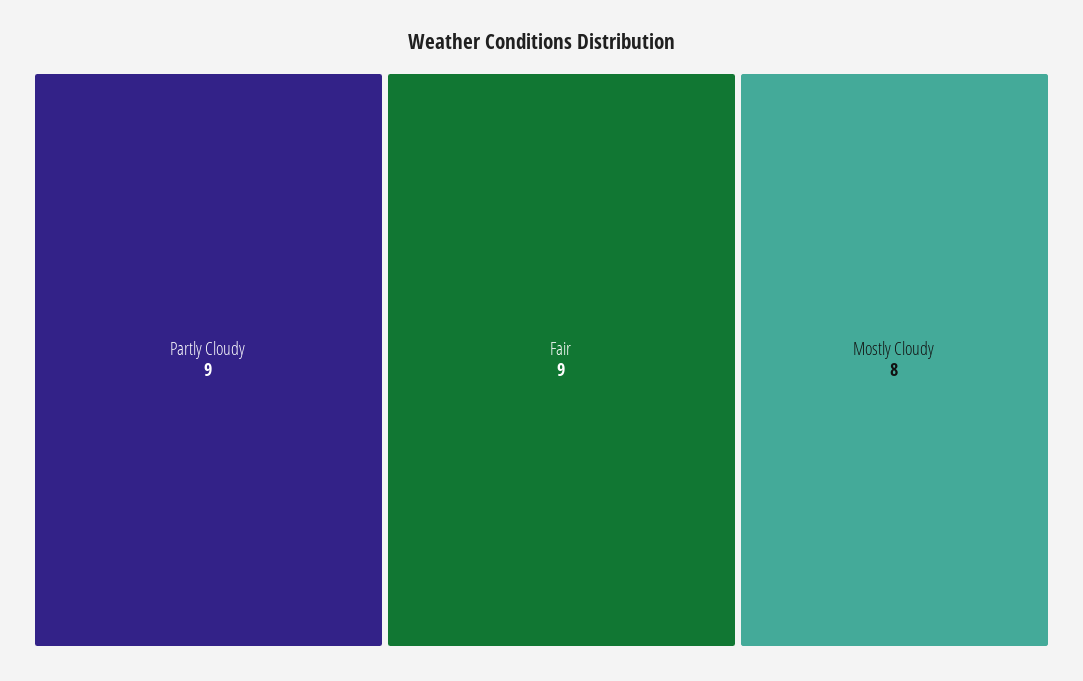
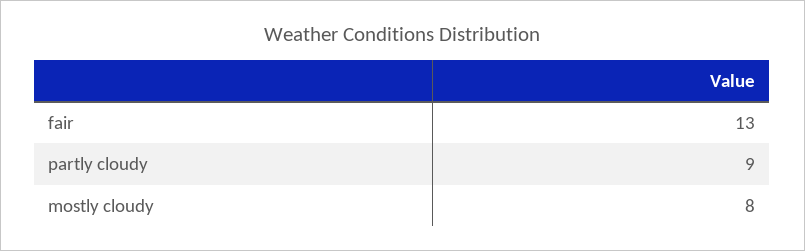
Fair: 9 -> 13

